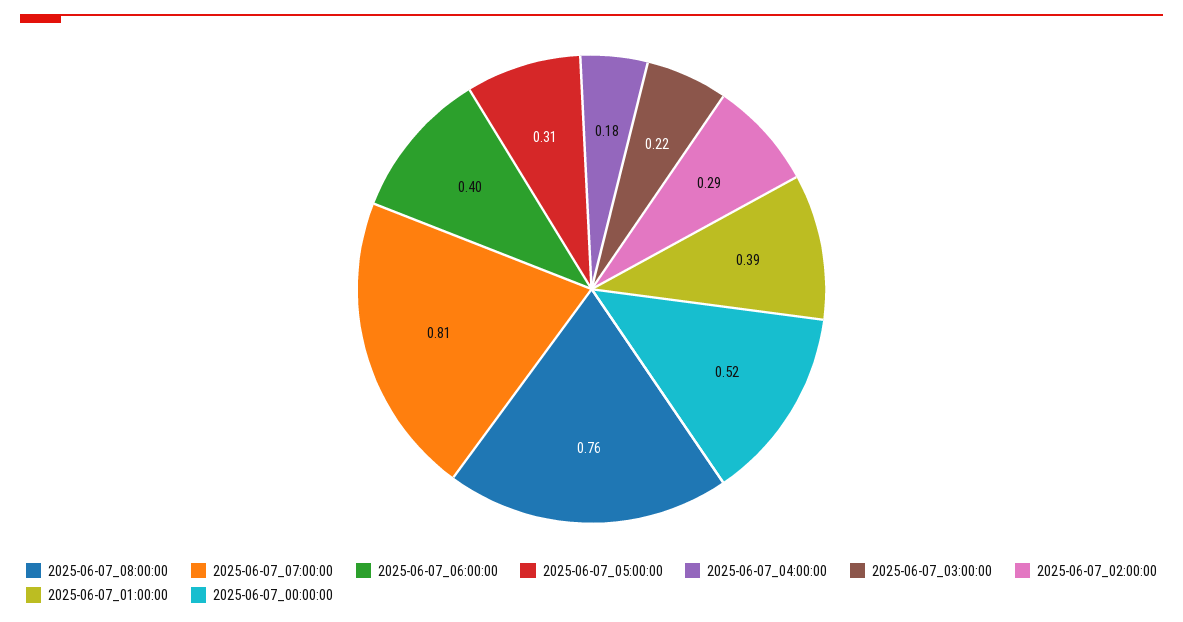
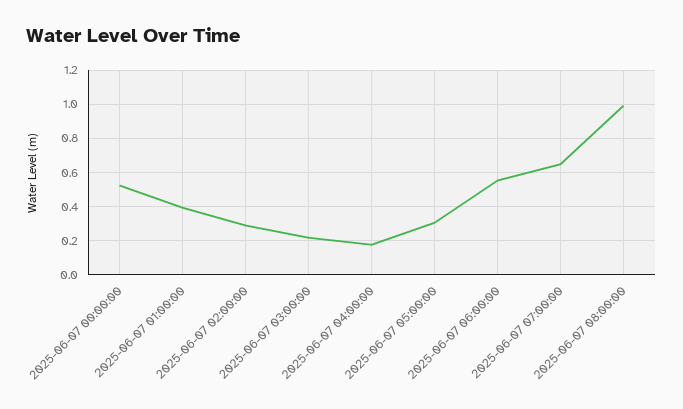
2025-06-07_08:00:00: 0.76 -> 1
2025-06-07_07:00:00: 0.81 -> 0.65
2025-06-07_06:00:00: 0.4 -> 0.55

